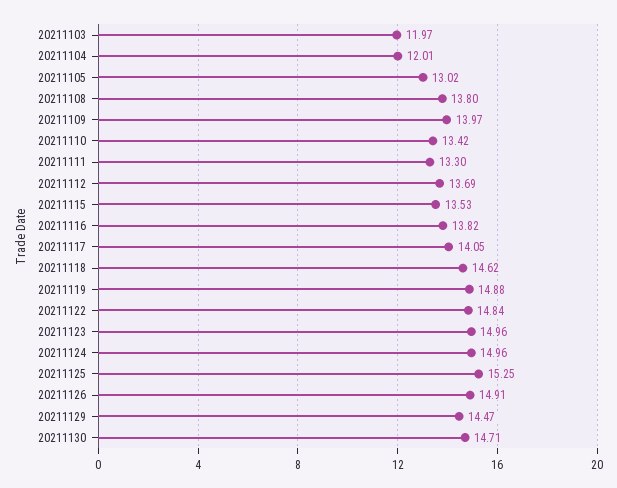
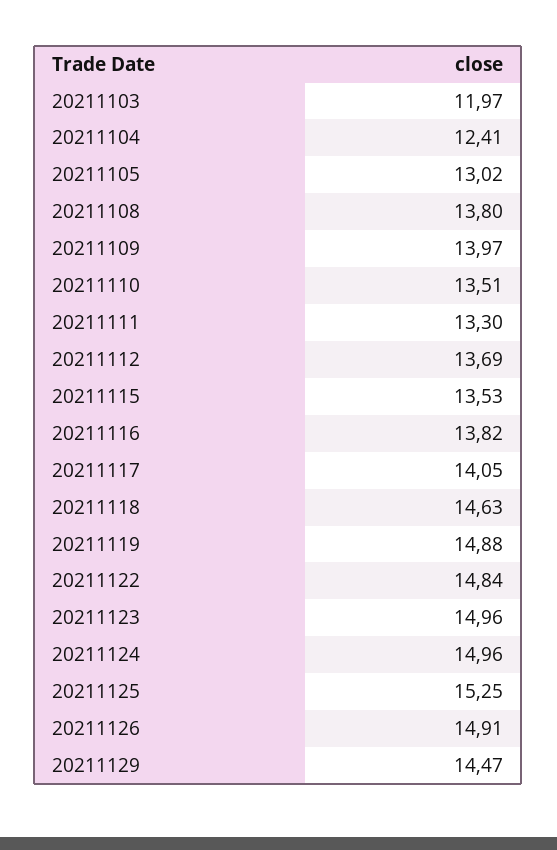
20211104: 12.01 -> 12.41
20211110: 13.42 -> 13.51
20211118: 14.62 -> 14.63
20211130: 14.71 -> none

